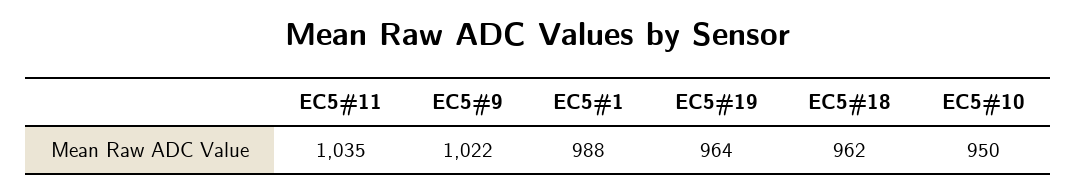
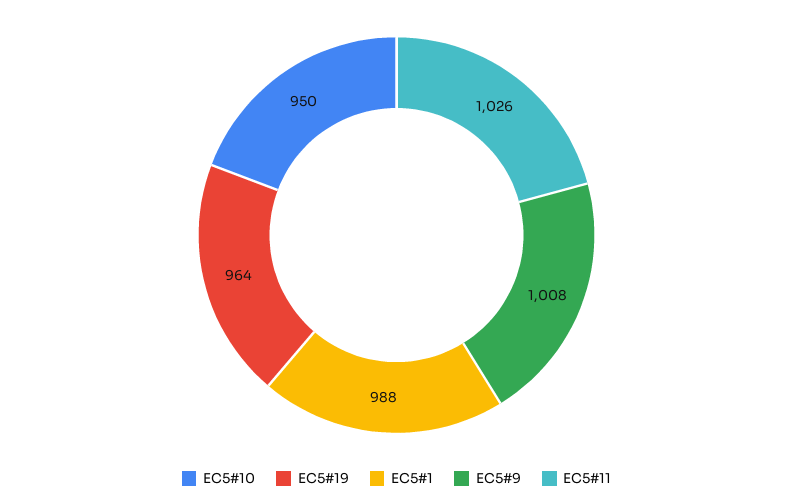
EC5#11: 1035 -> 1026
EC5#9: 1022 -> 1008
EC5#18: 962 -> none

